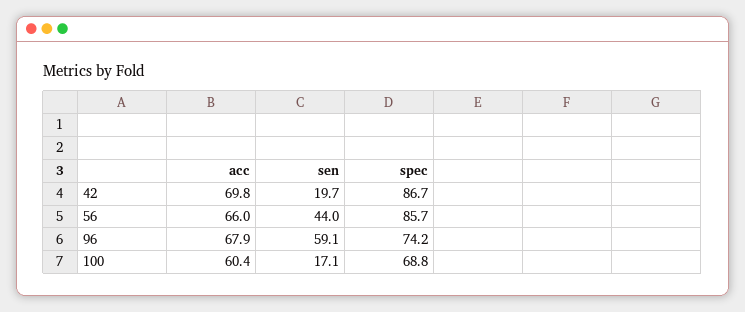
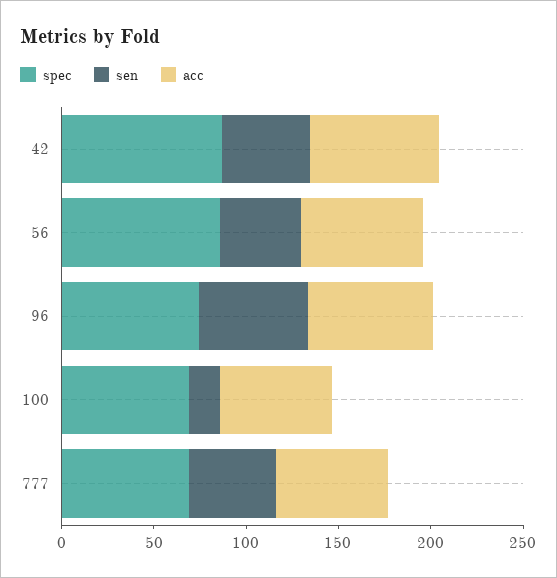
sen, 42: 19.7 -> 50
spec, 777: none -> 70
sen, 777: none -> 50
acc, 777: none -> 60

